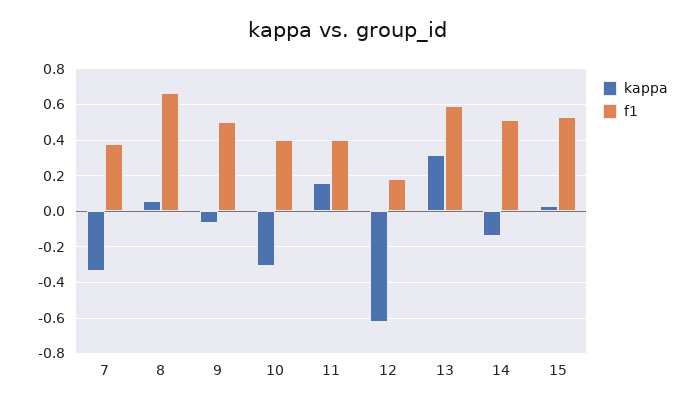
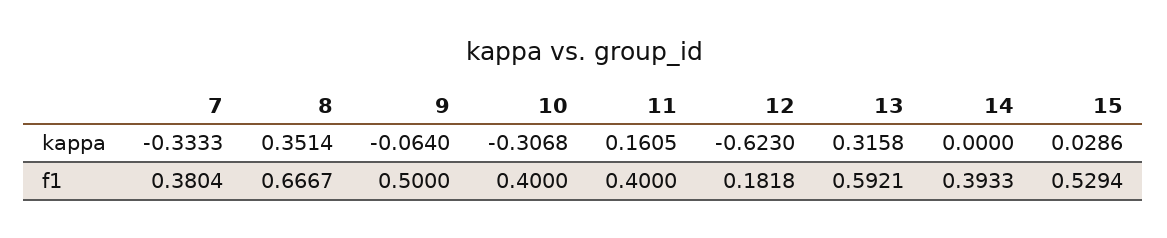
kappa, 8: 0.05 -> 0.3514
kappa, 14: -0.15 -> 0
f1, 14: 0.5 -> 0.3933

